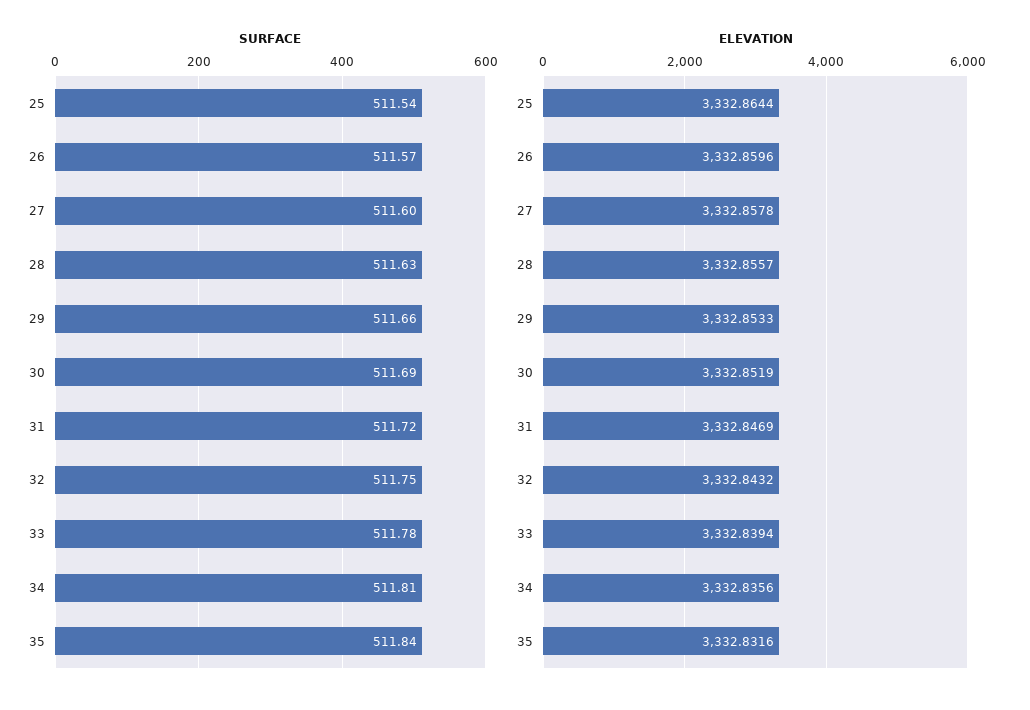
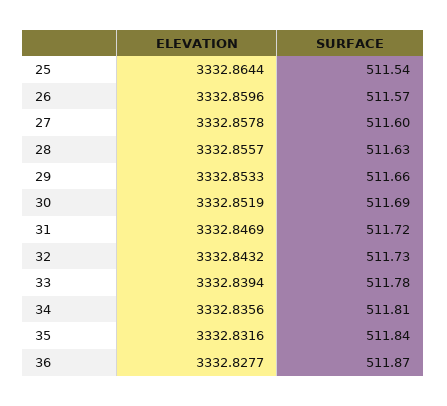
SURFACE, 32: 511.75 -> 511.73
ELEVATION, 36: none -> 3332.8277
SURFACE, 36: none -> 511.87

